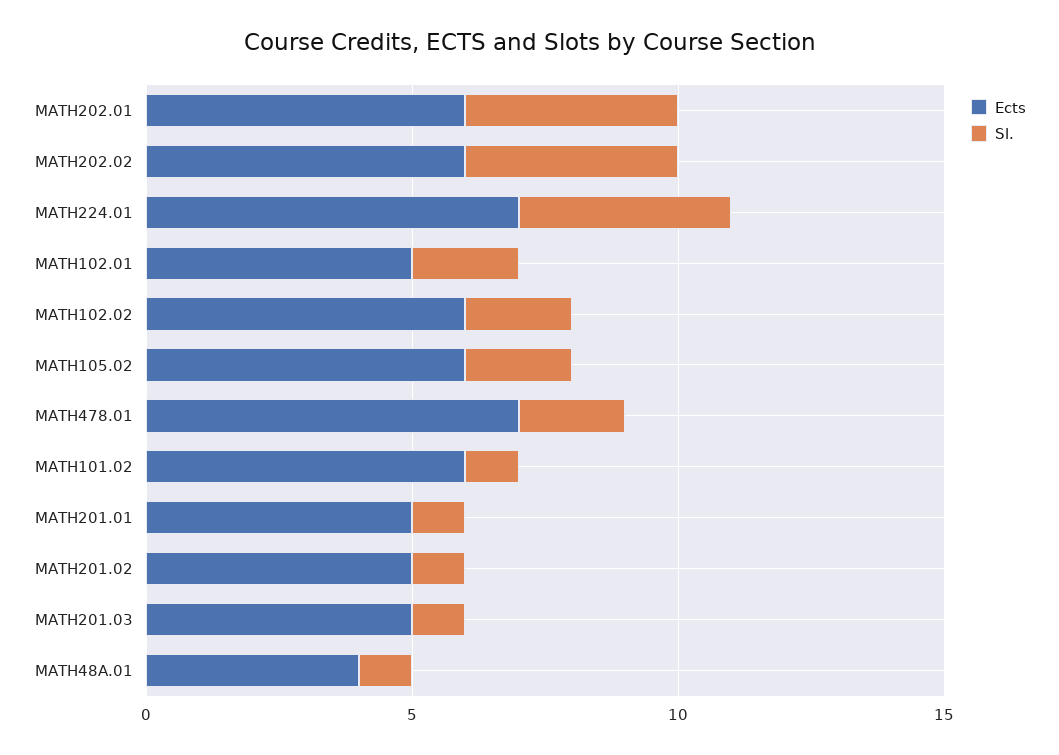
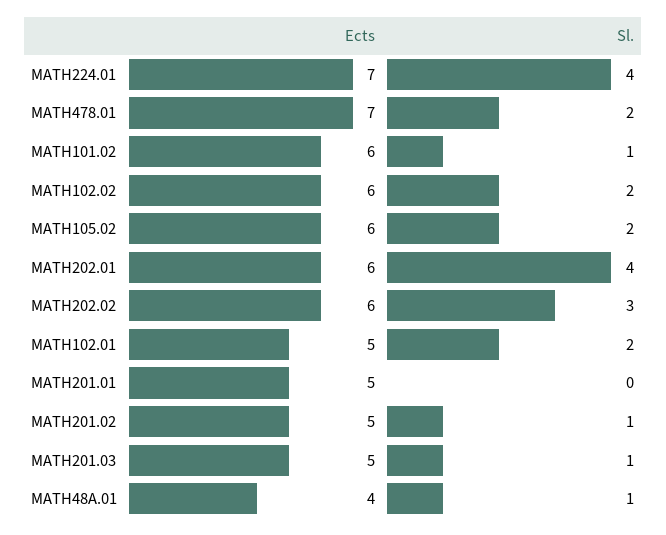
Sl., MATH202.02: 4 -> 3
Sl., MATH201.01: 1 -> 0

